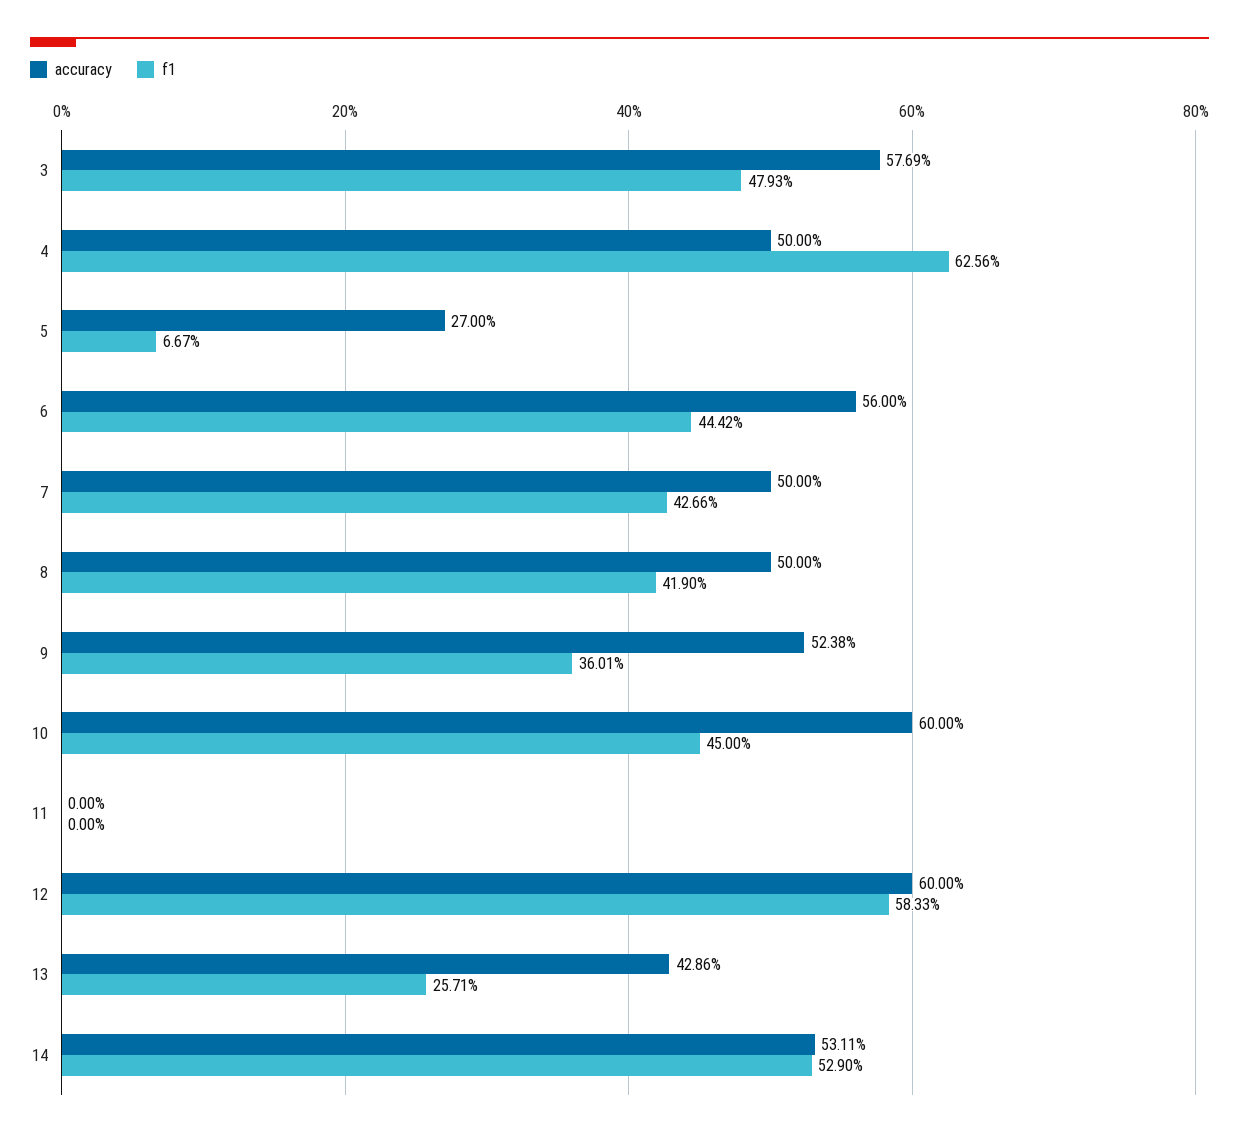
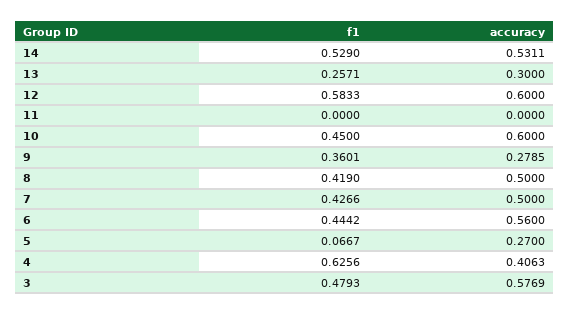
accuracy, 4: 0.5 -> 0.4063
accuracy, 9: 0.5238 -> 0.2785
accuracy, 13: 0.4286 -> 0.3

